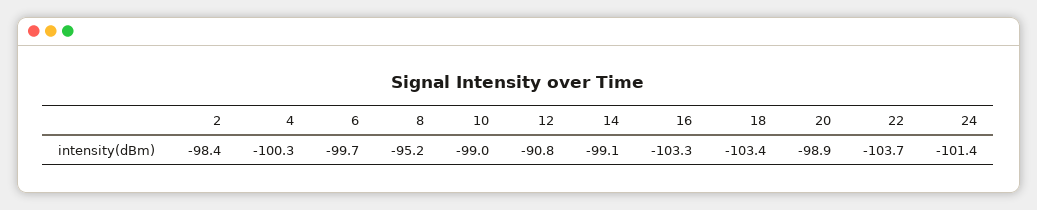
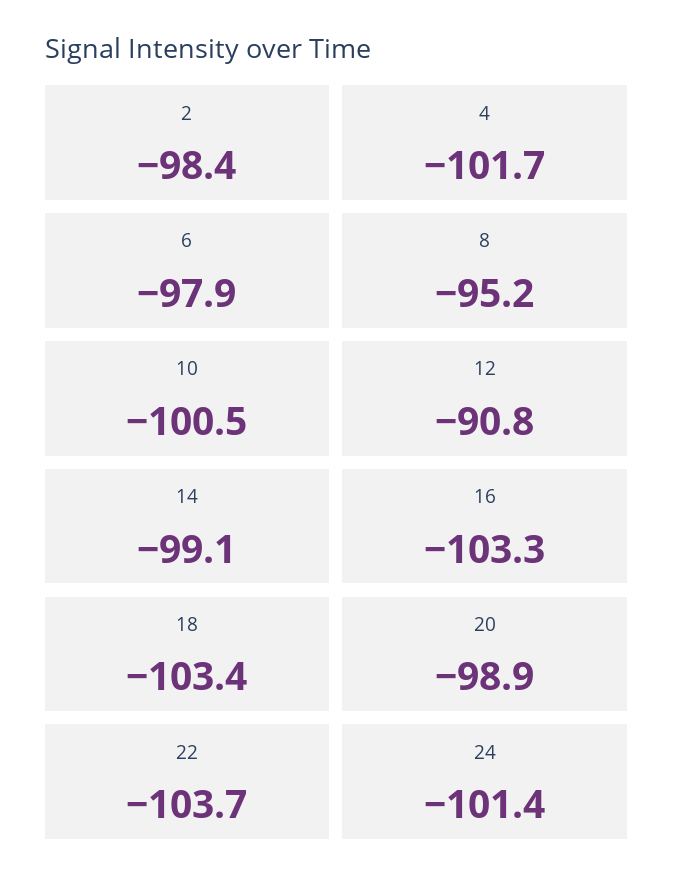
4: -100.3 -> -101.7
6: -99.7 -> -97.9
10: -99 -> -100.5

